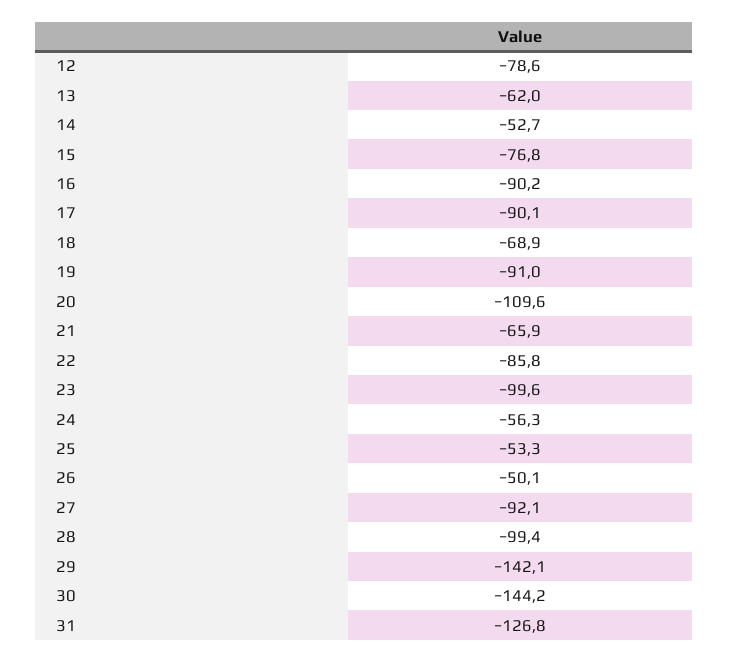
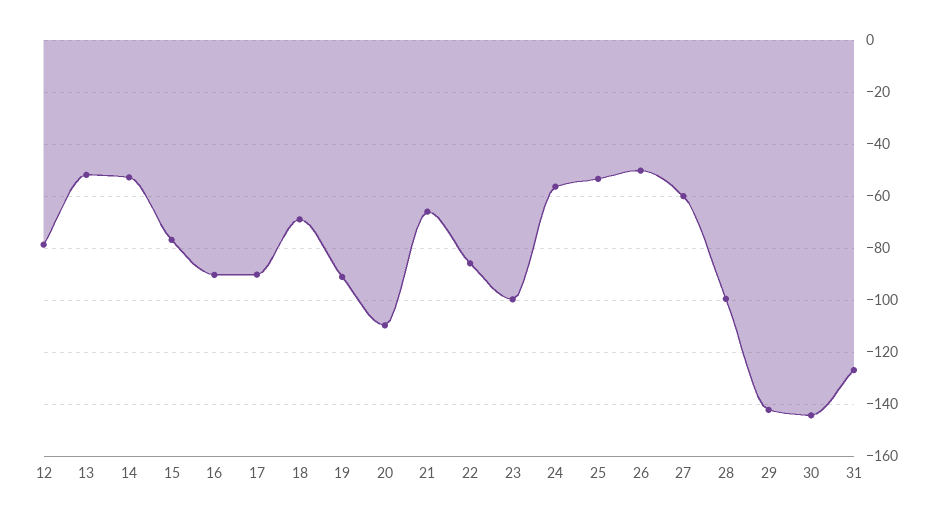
13: -62 -> -52.5
27: -92.1 -> -60

